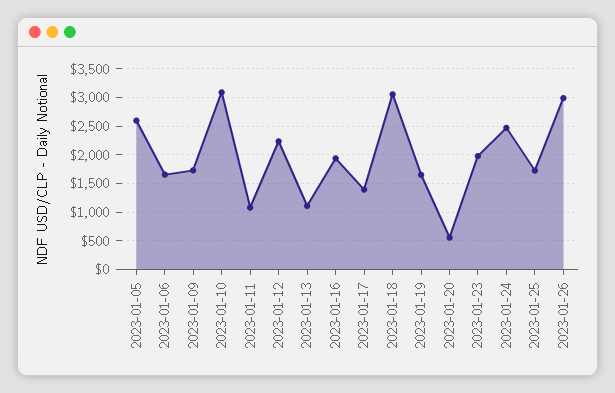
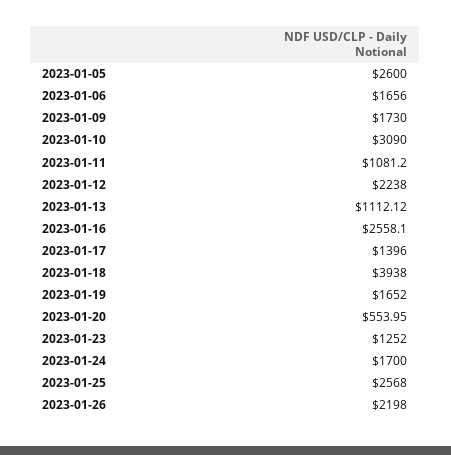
2023-01-16: 2000 -> 2558.1
2023-01-18: 3000 -> 3938
2023-01-23: 2000 -> 1252
2023-01-24: 2500 -> 1700
2023-01-25: 1750 -> 2568
2023-01-26: 3000 -> 2198

